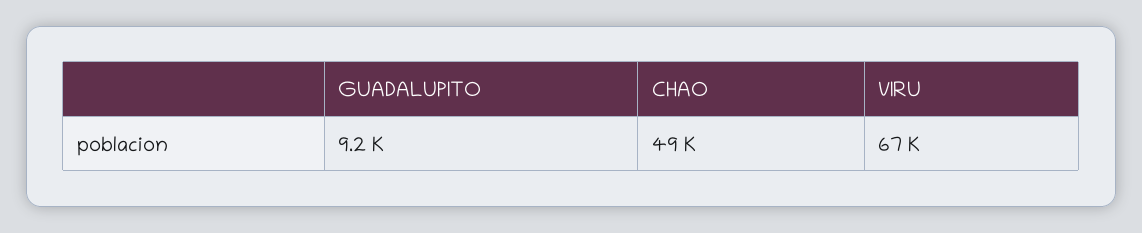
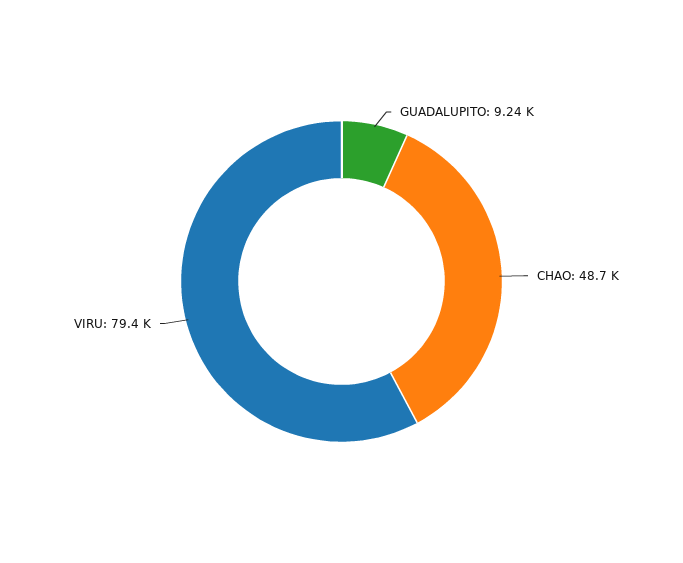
VIRU: 67000 -> 79400

